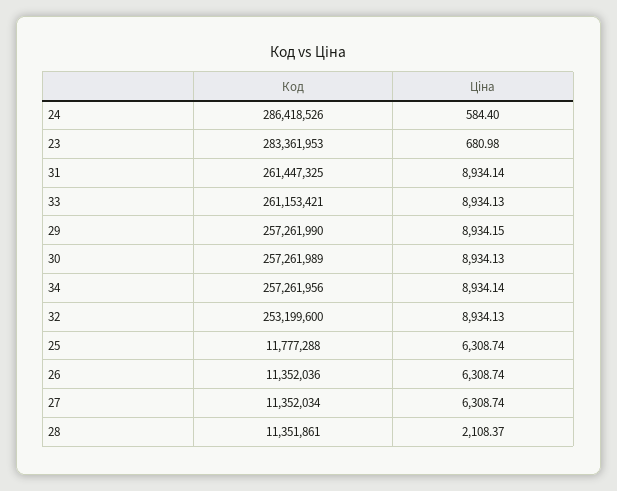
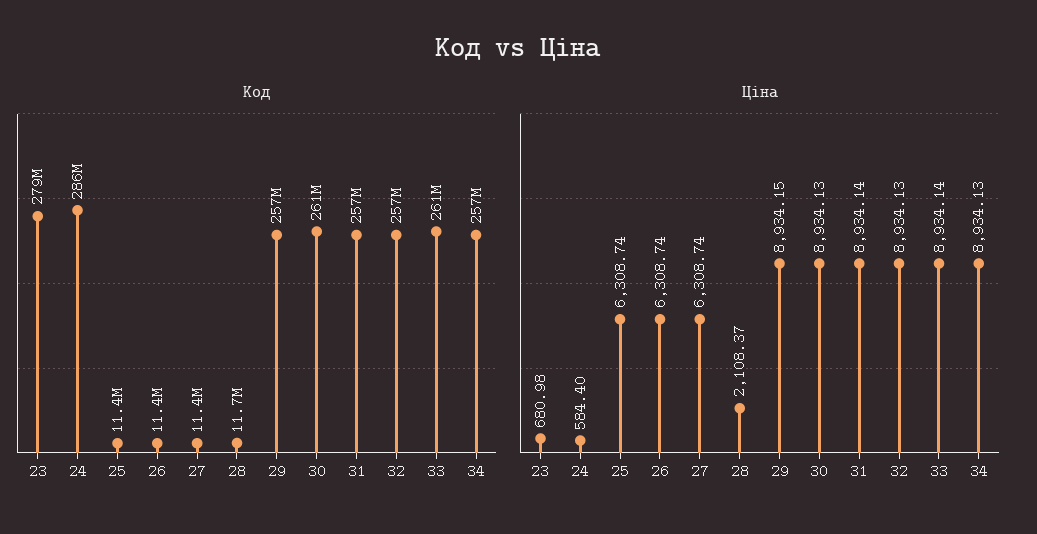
Код, 23: 283361953 -> 279000000
Код, 31: 261447325 -> 257000000
Ціна, 33: 8934.13 -> 8934.14
Код, 30: 257261989 -> 261000000
Ціна, 34: 8934.14 -> 8934.13
Код, 32: 253199600 -> 257000000
Код, 25: 11777288 -> 11400000
Код, 28: 11351861 -> 11700000

